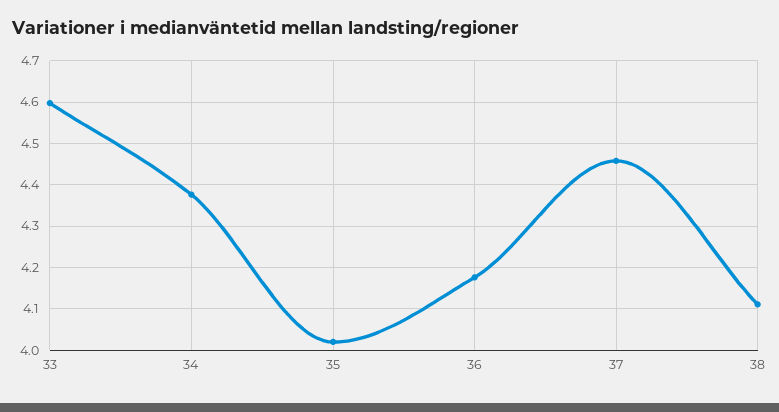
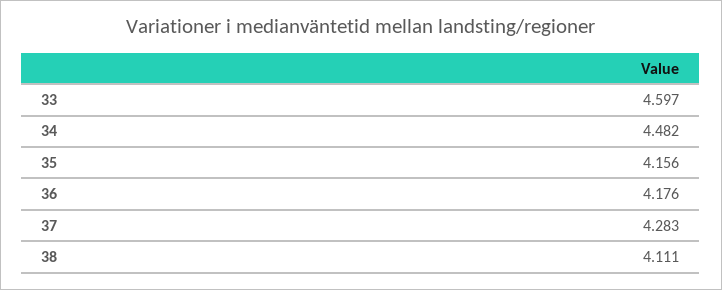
34: 4.38 -> 4.482
35: 4.02 -> 4.156
37: 4.46 -> 4.283

